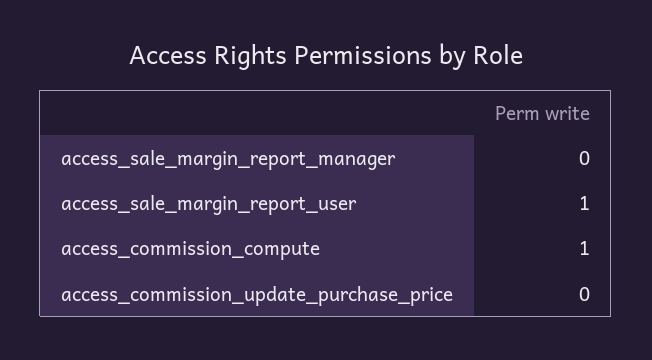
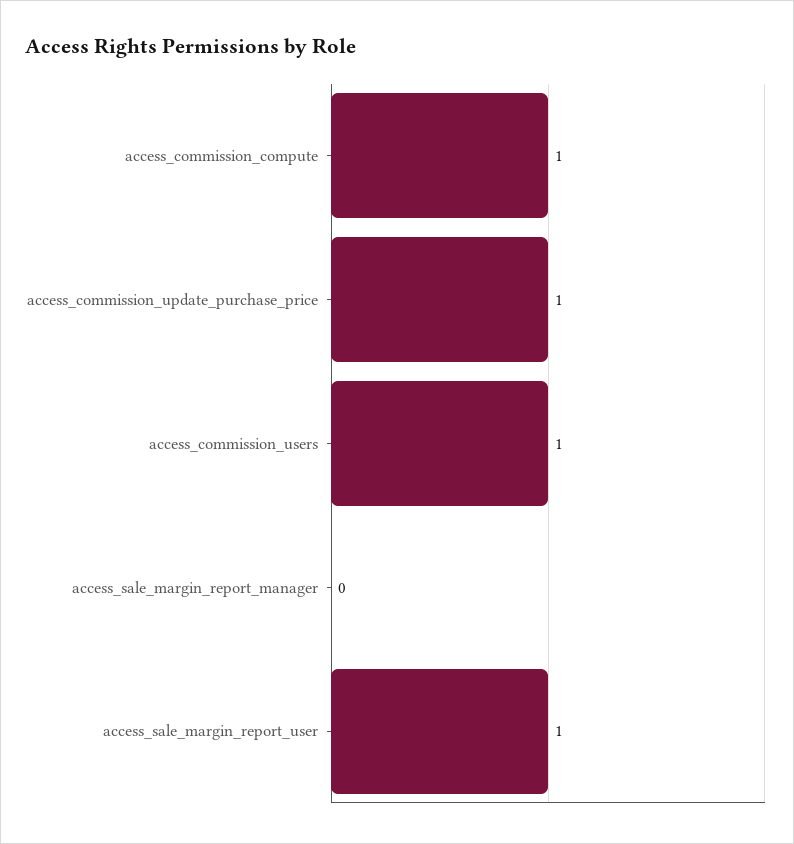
access_commission_update_purchase_price: 0 -> 1
access_commission_users: none -> 1

